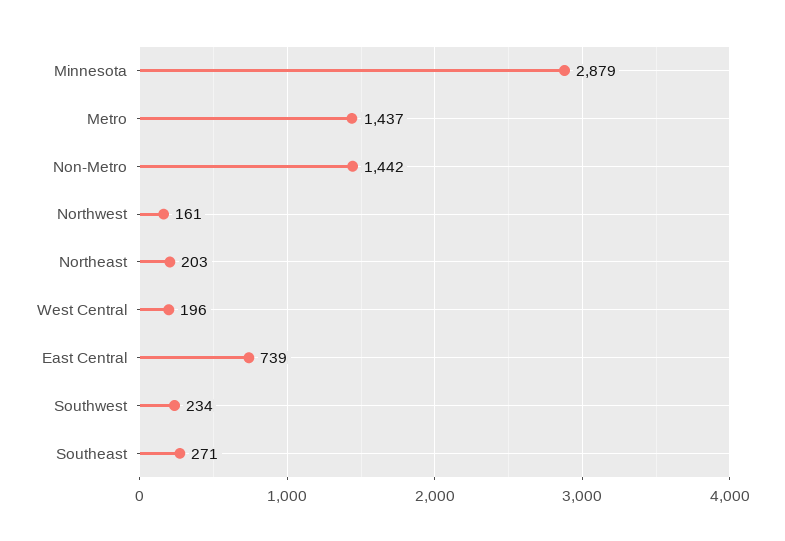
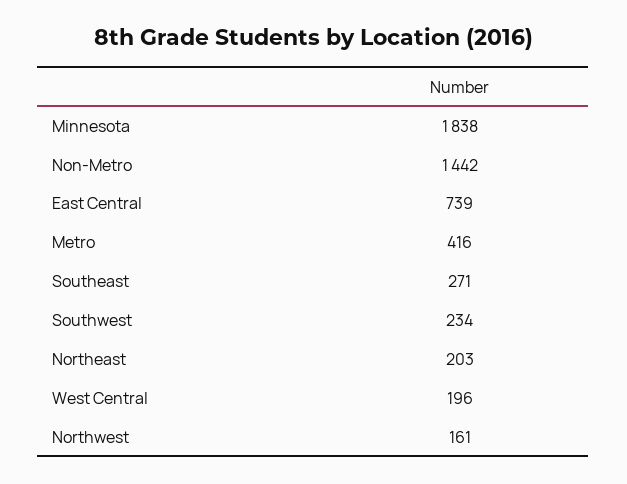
Minnesota: 2879 -> 1838
Metro: 1437 -> 416

